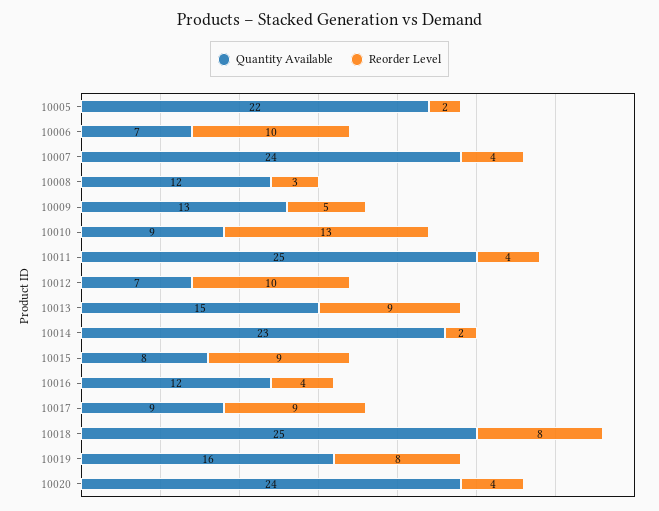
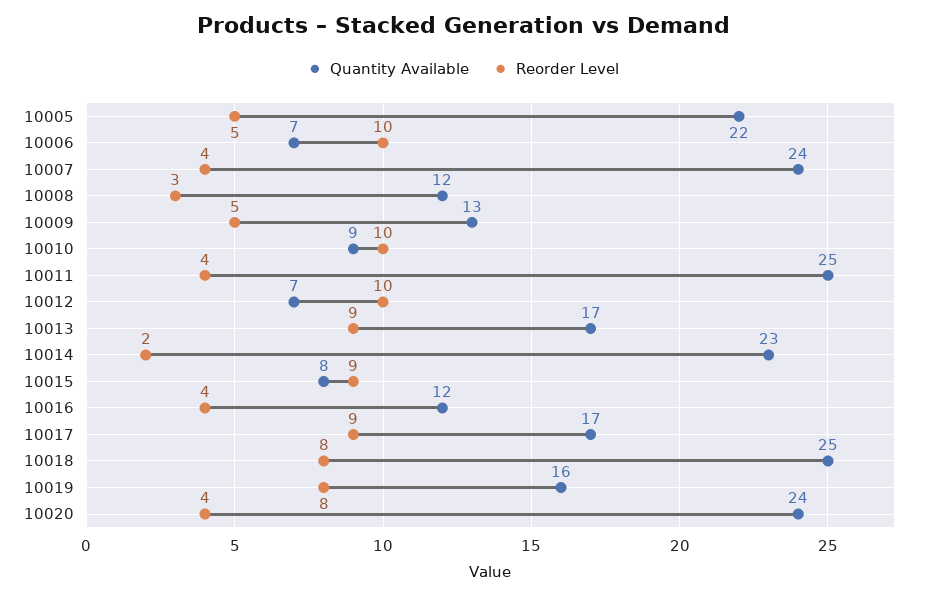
Reorder Level, 10005: 2 -> 5
Reorder Level, 10010: 13 -> 10
Quantity Available, 10013: 15 -> 17
Quantity Available, 10017: 9 -> 17

